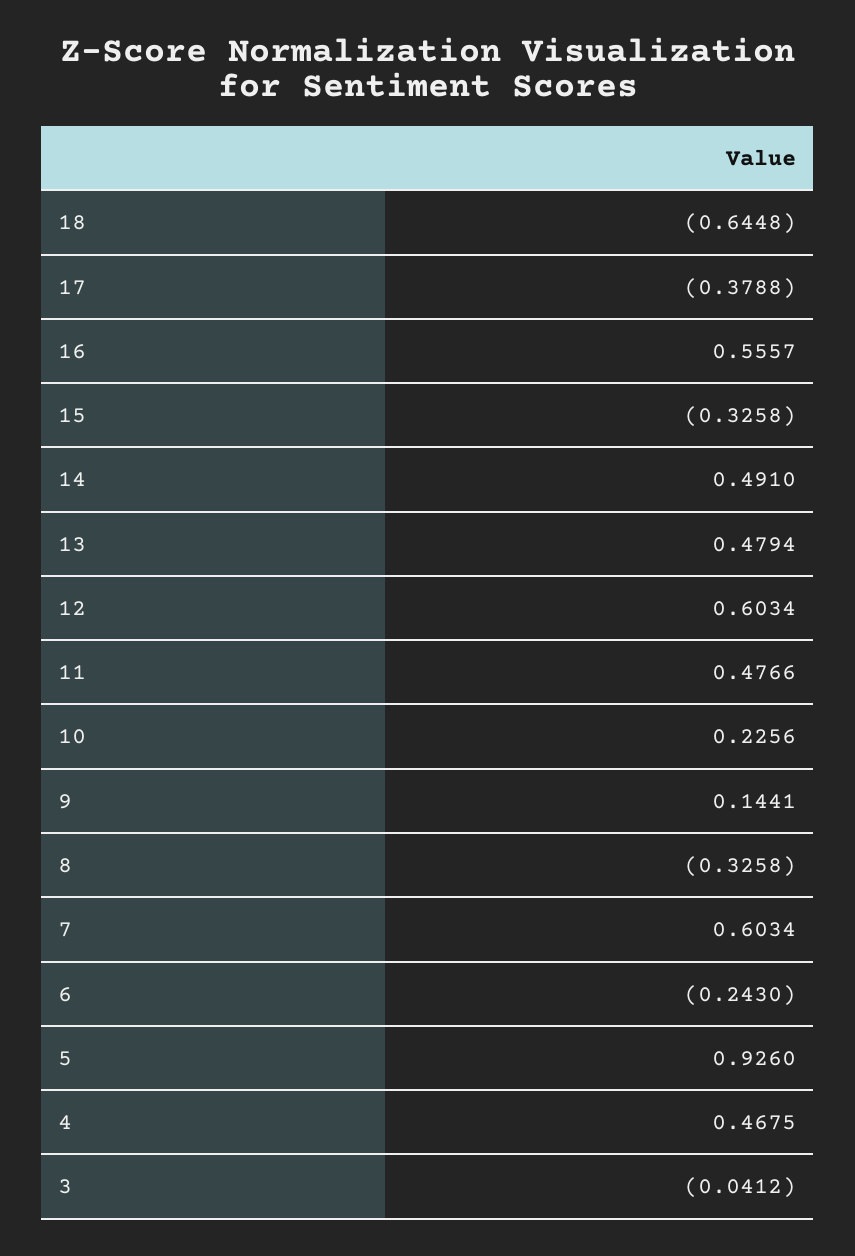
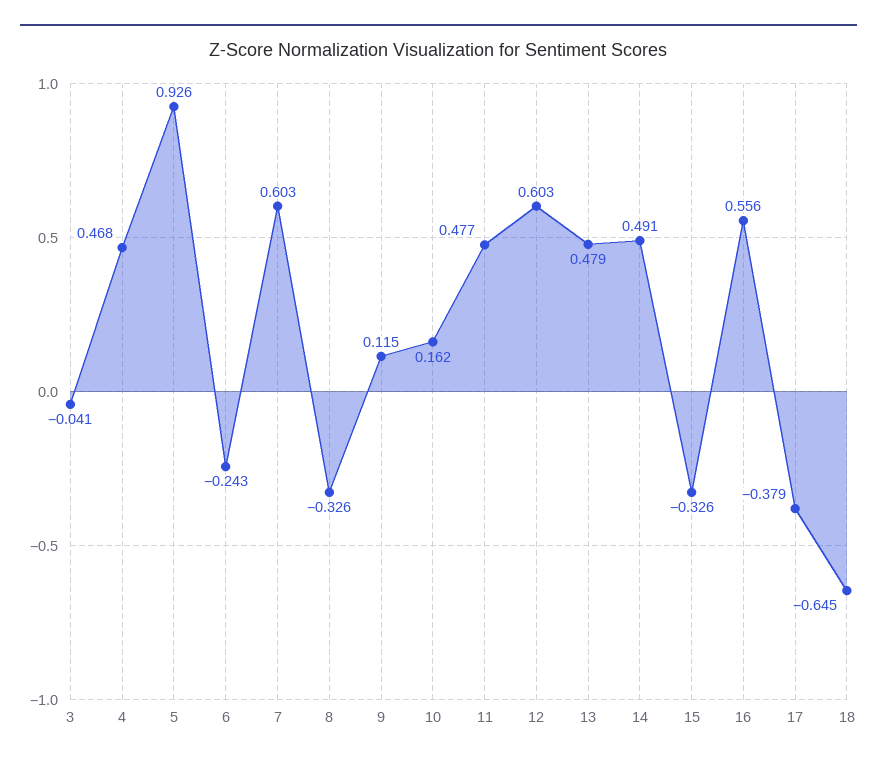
10: 0.2256 -> 0.162
9: 0.1441 -> 0.115

